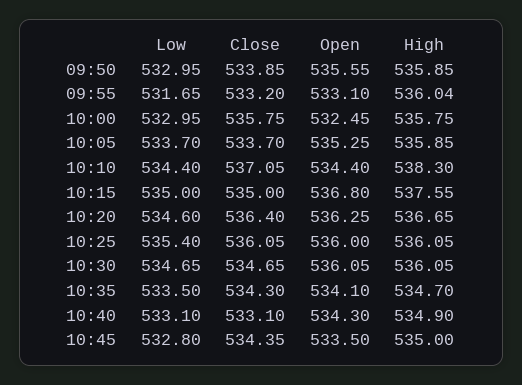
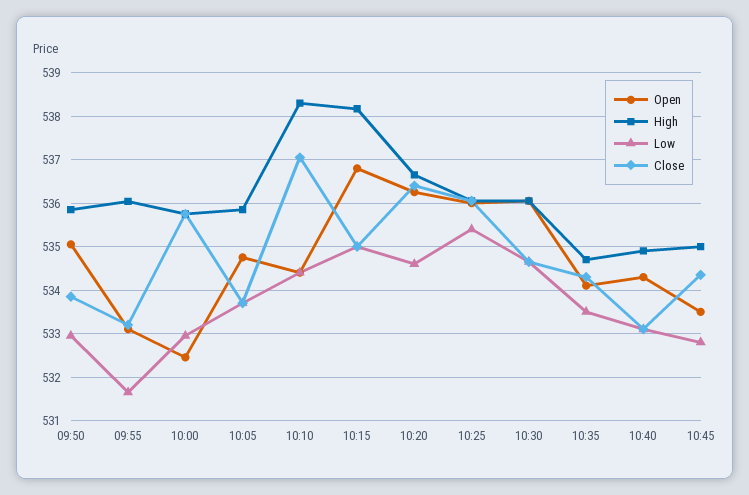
Open, 09:50: 535.55 -> 535
Open, 10:05: 535.25 -> 534.8
High, 10:15: 537.55 -> 538.2

